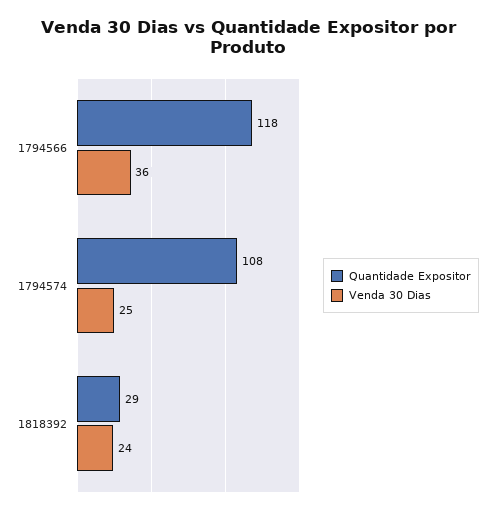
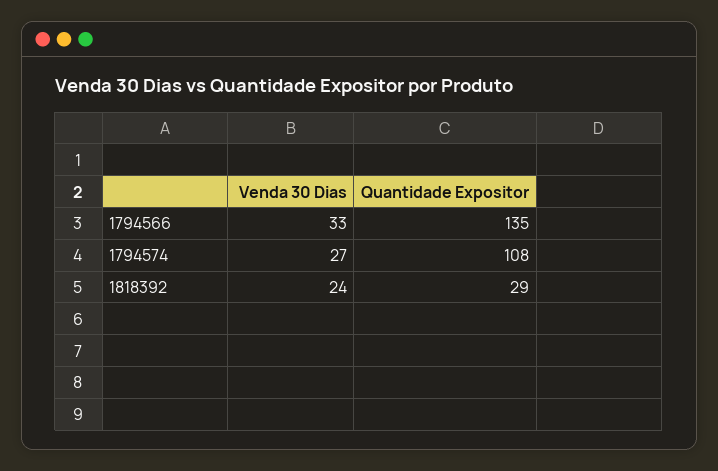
Quantidade Expositor, 1794566: 118 -> 135
Venda 30 Dias, 1794566: 36 -> 33
Venda 30 Dias, 1794574: 25 -> 27

